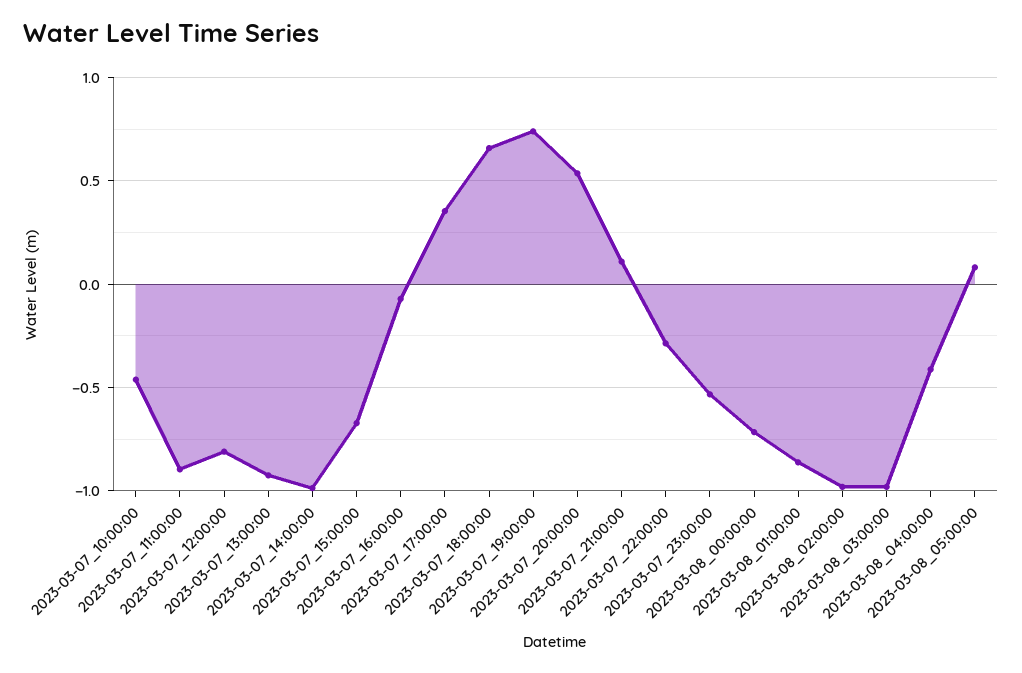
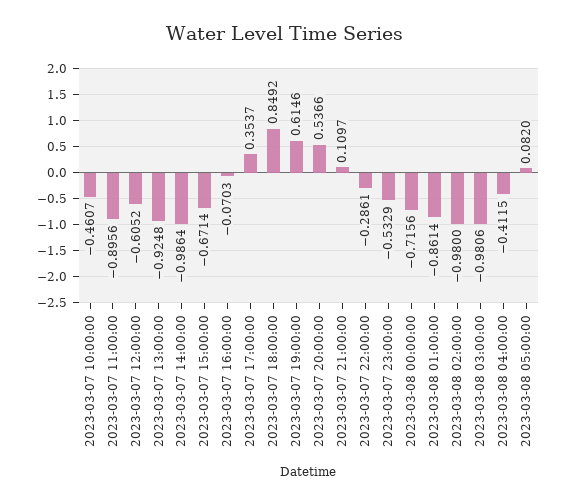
2023-03-07_12:00:00: -0.8 -> -0.6052
2023-03-07_18:00:00: 0.65 -> 0.8492
2023-03-07_19:00:00: 0.75 -> 0.6146

